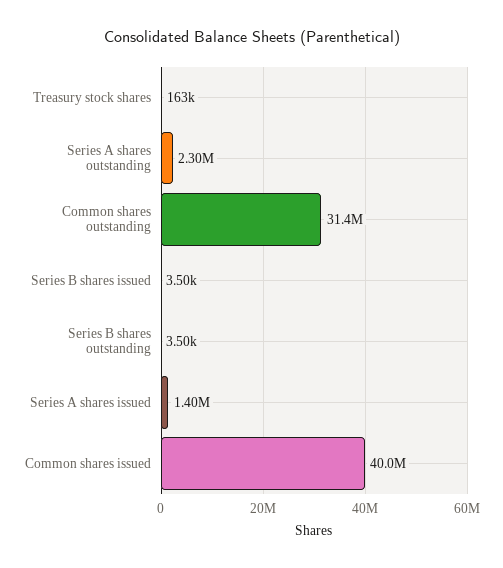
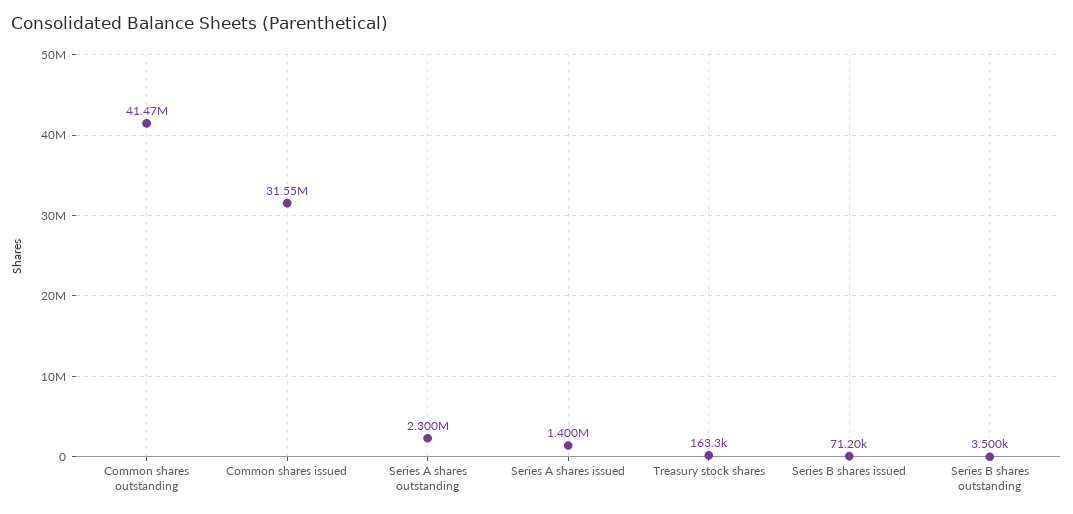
Common shares outstanding: 31400000 -> 41470000
Series B shares issued: 3500 -> 71200
Common shares issued: 40000000 -> 31550000

